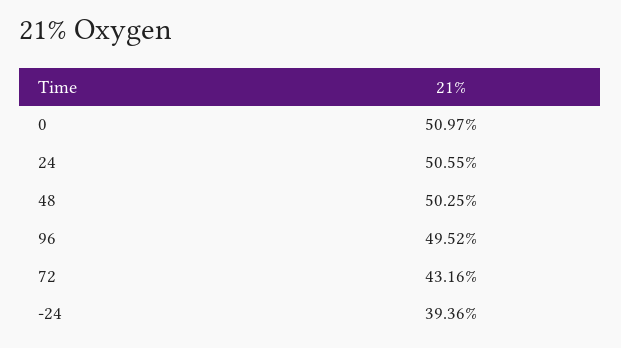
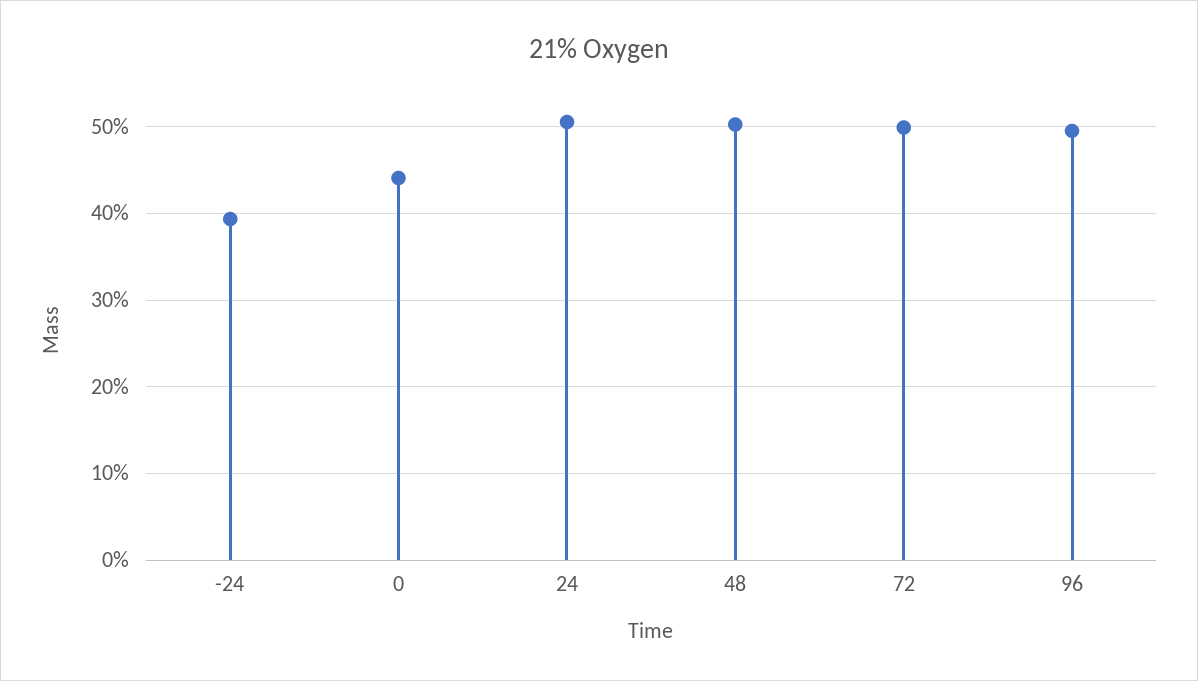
0: 50.97 -> 44
72: 43.16 -> 50

